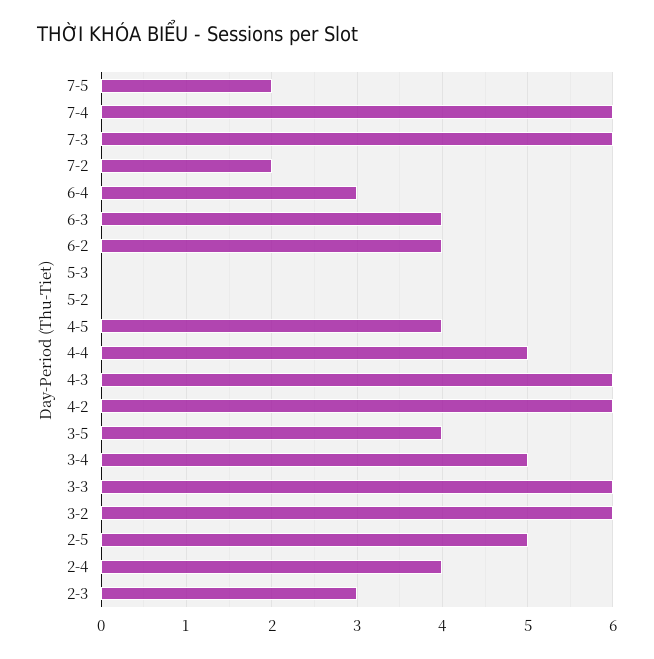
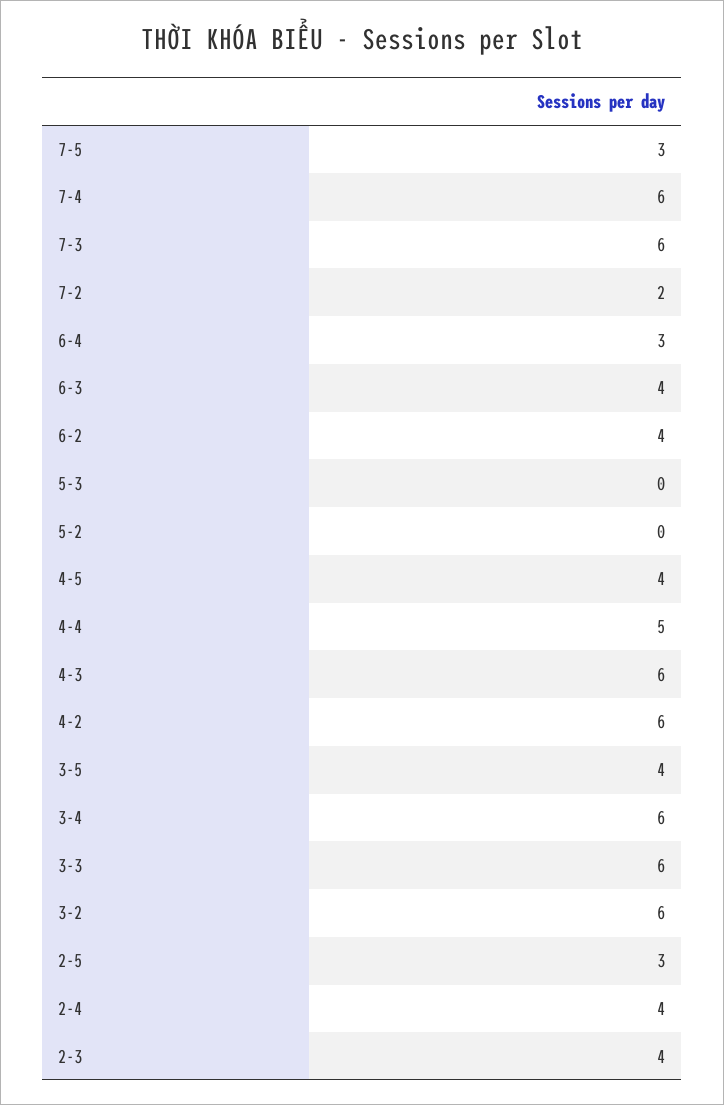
7-5: 2 -> 3
3-4: 5 -> 6
2-5: 5 -> 3
2-3: 3 -> 4

